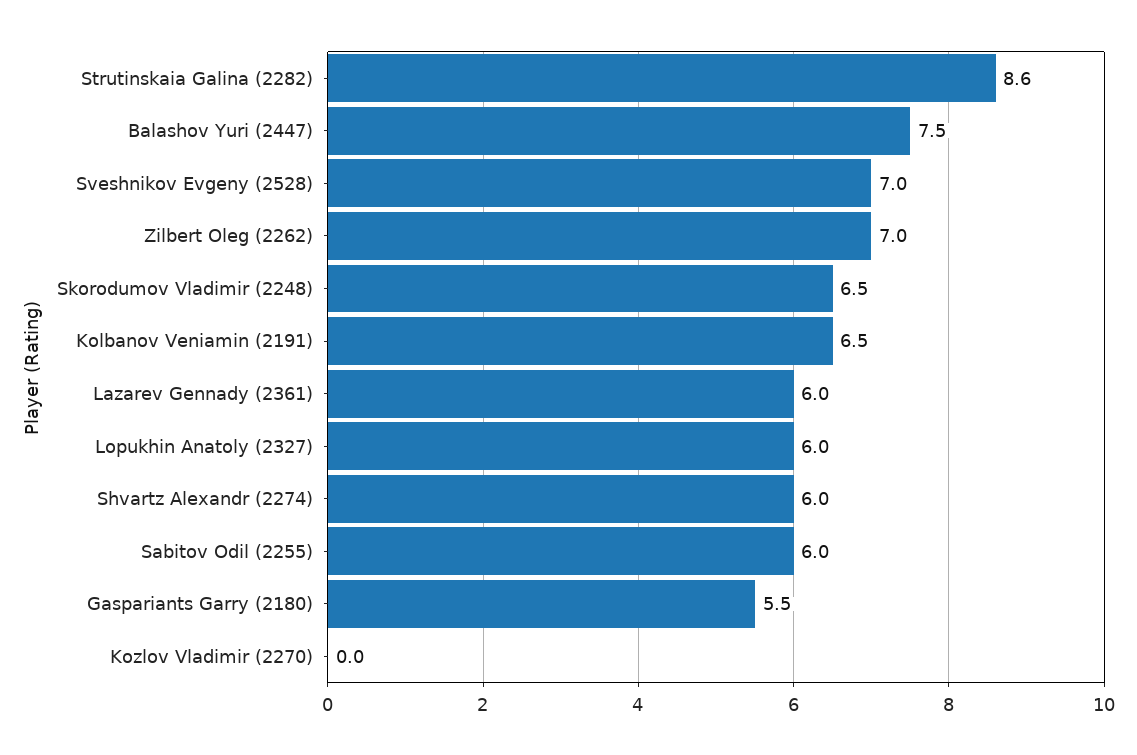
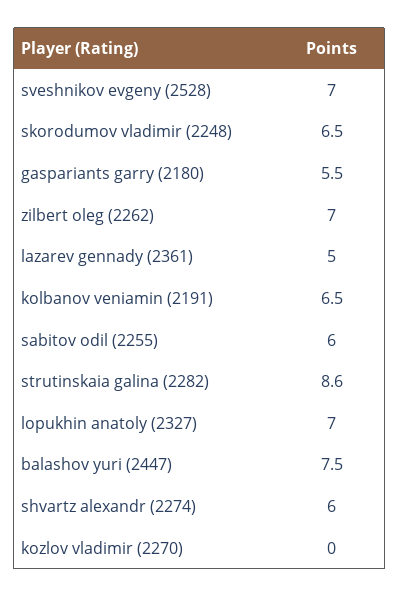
Lazarev Gennady (2361): 6 -> 5
Lopukhin Anatoly (2327): 6 -> 7

